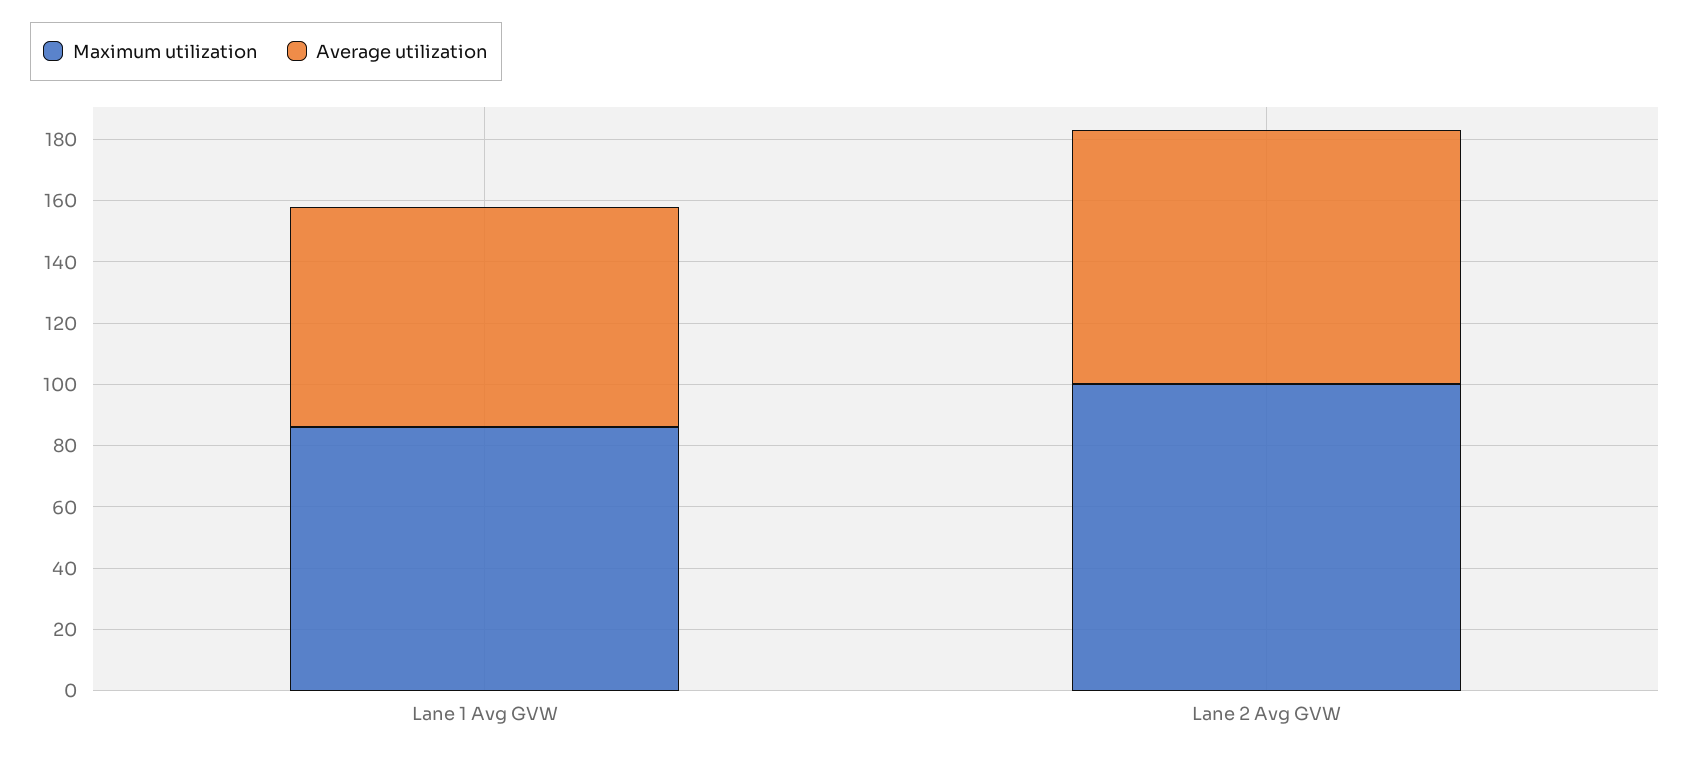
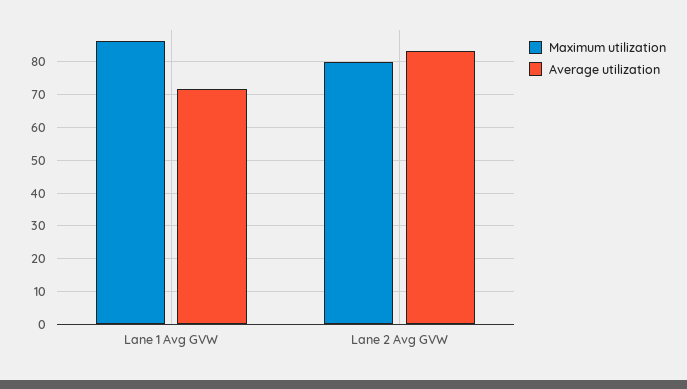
Maximum utilization, Lane 2 Avg GVW: 100 -> 80

